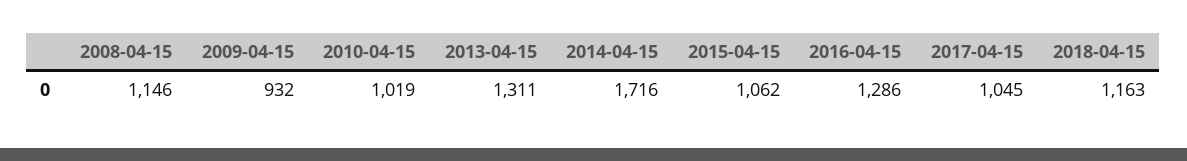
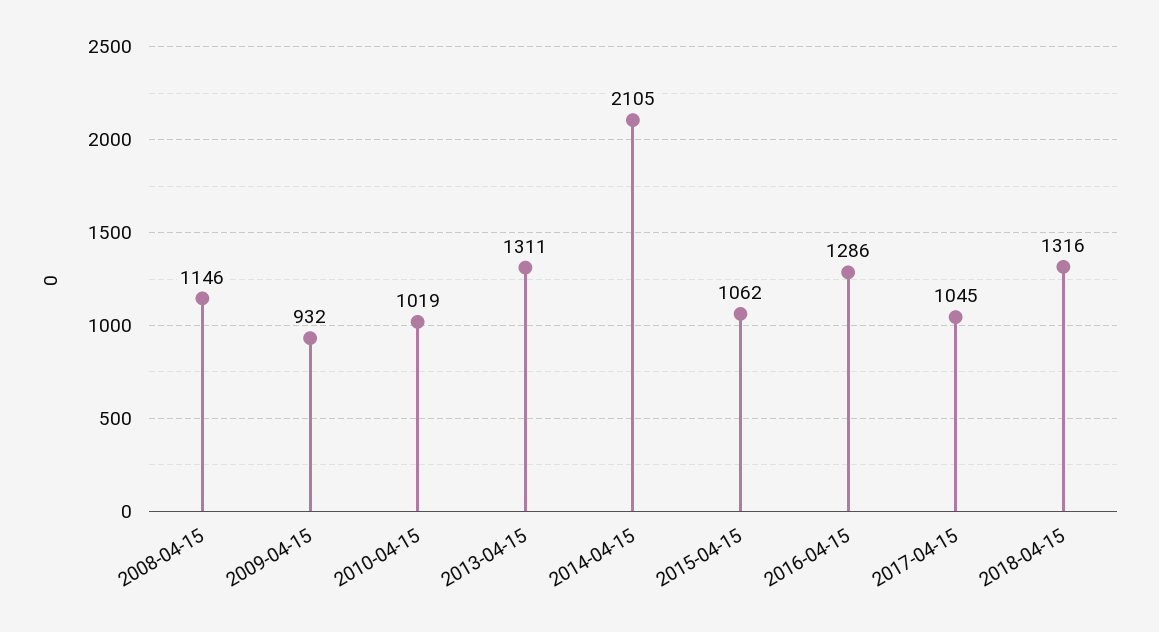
2014-04-15: 1716 -> 2105
2018-04-15: 1163 -> 1316

